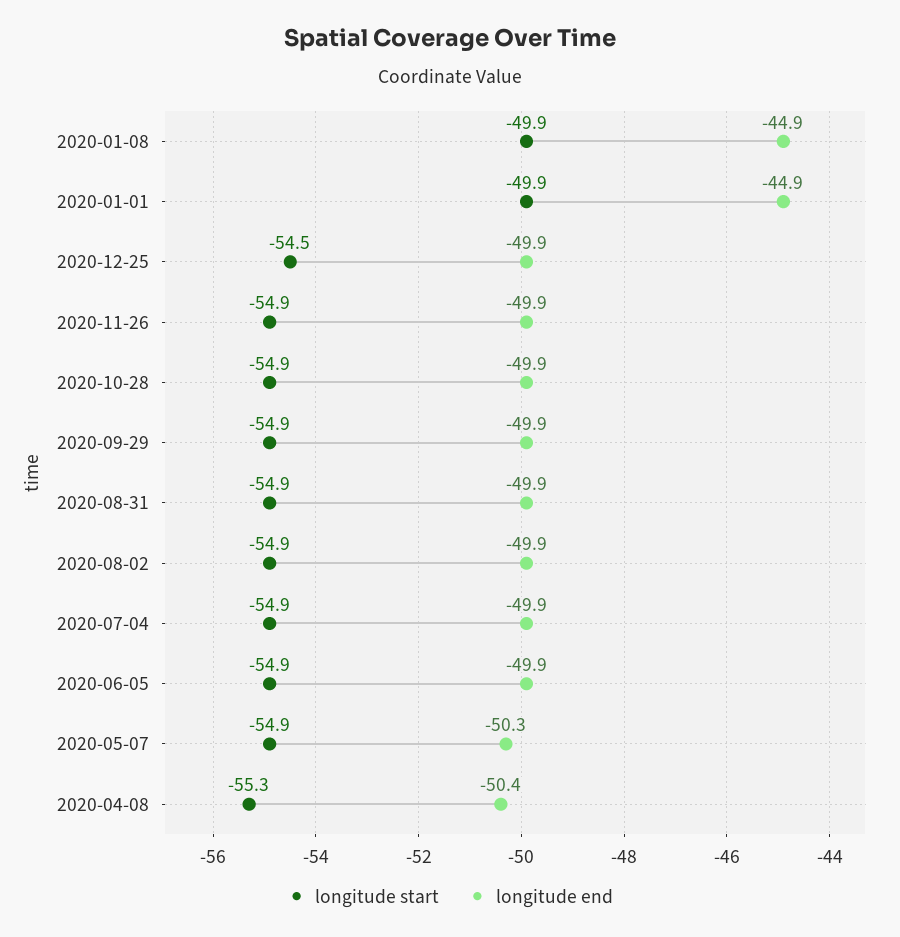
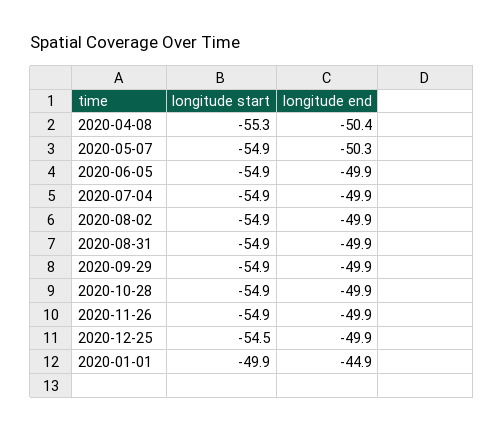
longitude start, 2020-01-08: -49.9 -> none
longitude end, 2020-01-08: -44.9 -> none

